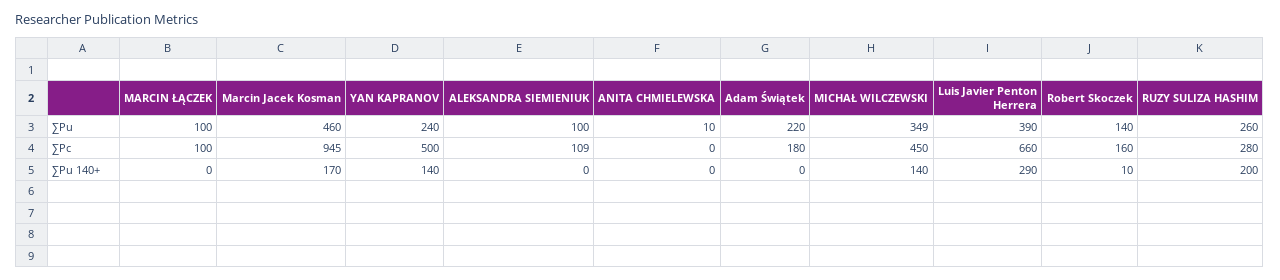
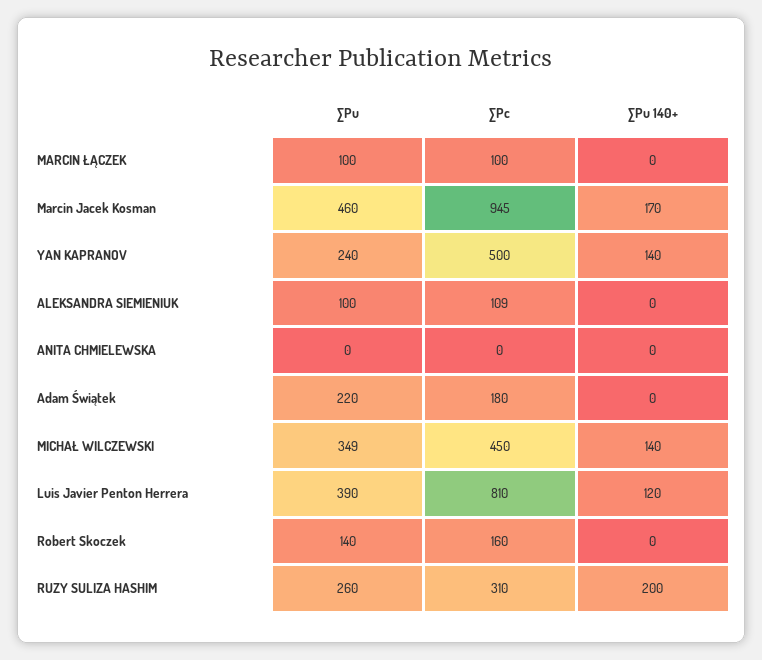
ANITA CHMIELEWSKA, ∑Pu: 10 -> 0
Luis Javier Penton Herrera, ∑Pc: 660 -> 810
RUZY SULIZA HASHIM, ∑Pc: 280 -> 310
Luis Javier Penton Herrera, ∑Pu 140+: 290 -> 120
Robert Skoczek, ∑Pu 140+: 10 -> 0

